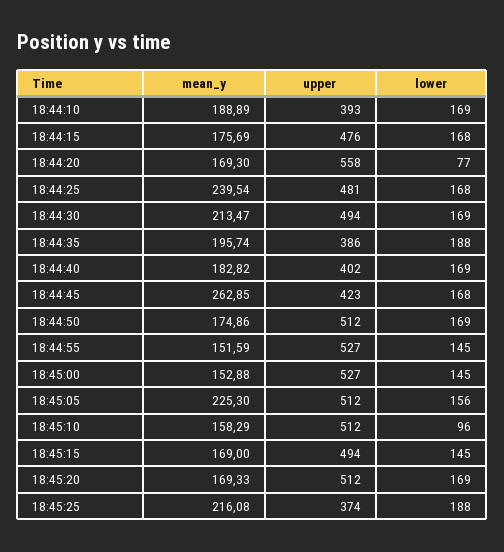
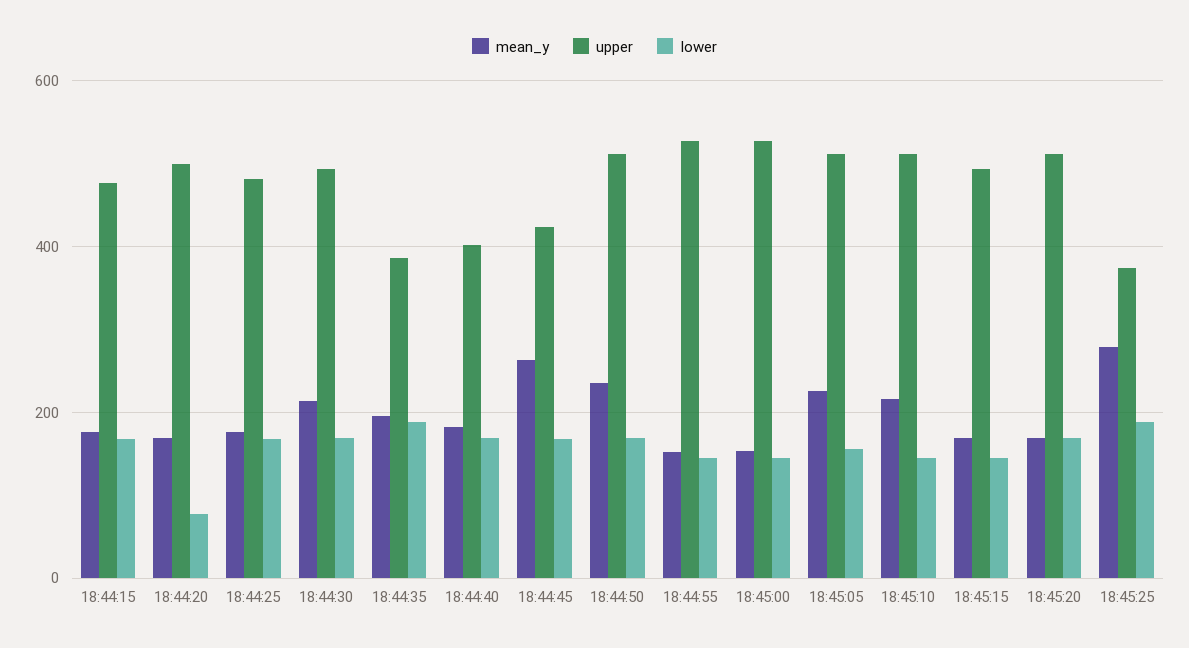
mean_y, 18:44:10: 188.89 -> none
upper, 18:44:10: 393 -> none
lower, 18:44:10: 169 -> none
upper, 18:44:20: 558 -> 500
mean_y, 18:44:25: 239.54 -> 180
mean_y, 18:44:50: 174.86 -> 240
mean_y, 18:45:10: 158.29 -> 220
lower, 18:45:10: 96 -> 140
mean_y, 18:45:25: 216.08 -> 280

